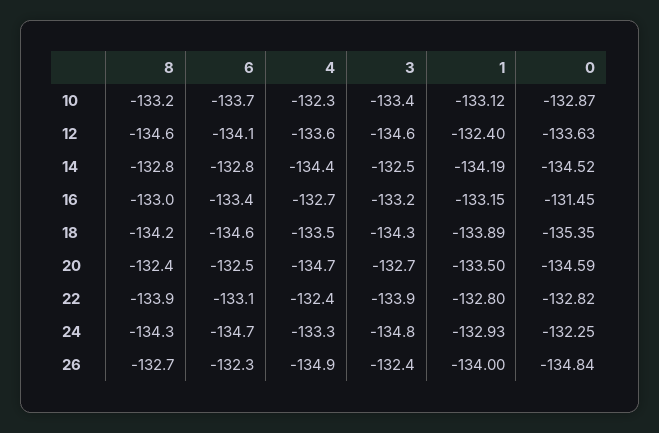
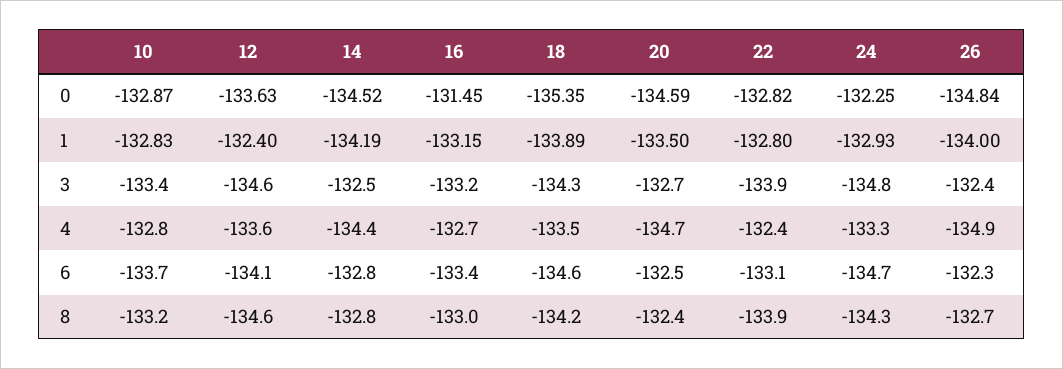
4, 10: -132.3 -> -132.8
1, 10: -133.12 -> -132.83

